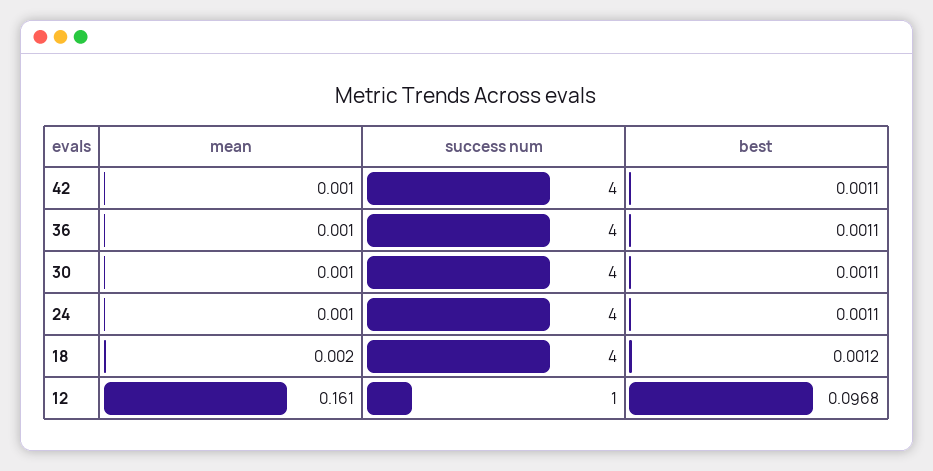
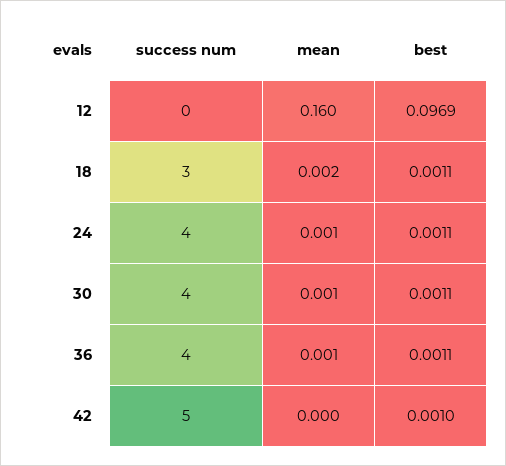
mean, 42: 0.001 -> 0
success num, 42: 4 -> 5
best, 42: 0.0011 -> 0.001
success num, 18: 4 -> 3
best, 18: 0.0012 -> 0.0011
mean, 12: 0.161 -> 0.16
success num, 12: 1 -> 0
best, 12: 0.0968 -> 0.0969

